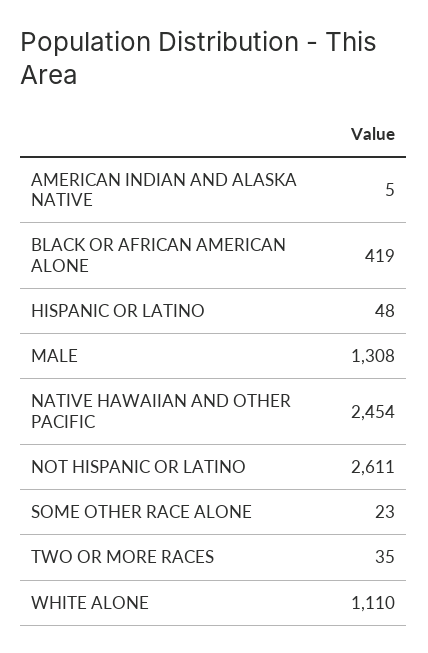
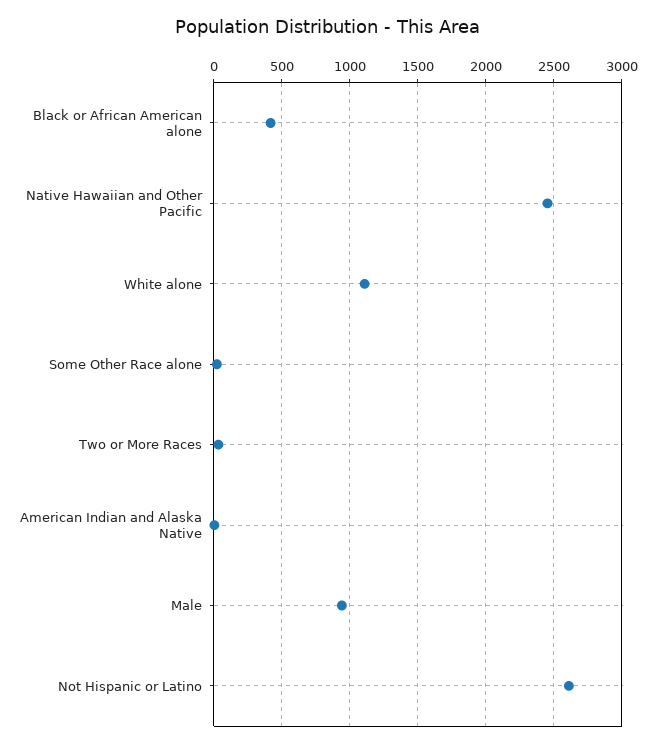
HISPANIC OR LATINO: 48 -> none
MALE: 1308 -> 950

